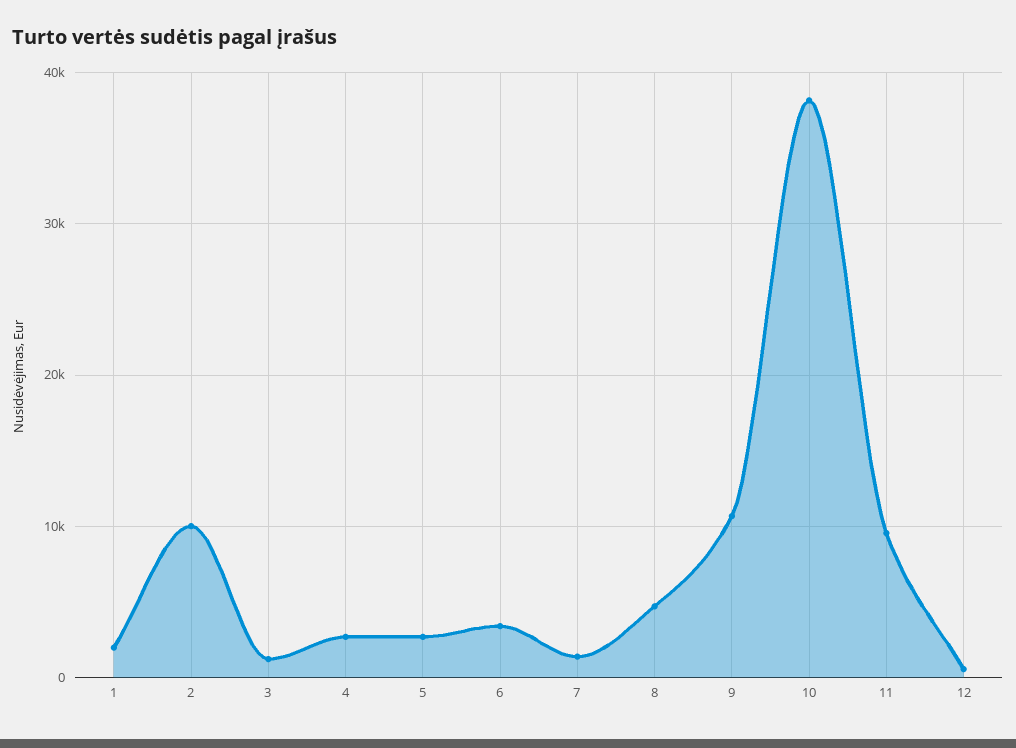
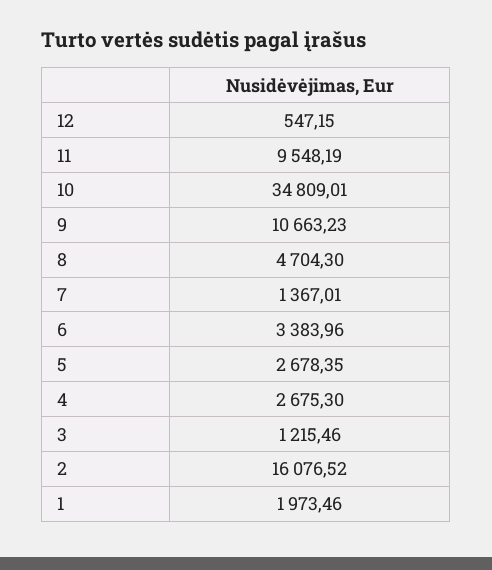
2: 10000 -> 16076.52
10: 38000 -> 34809.01

